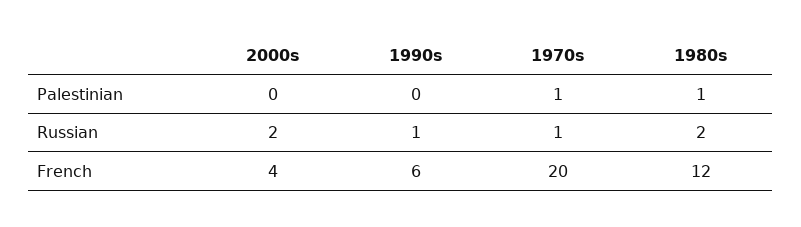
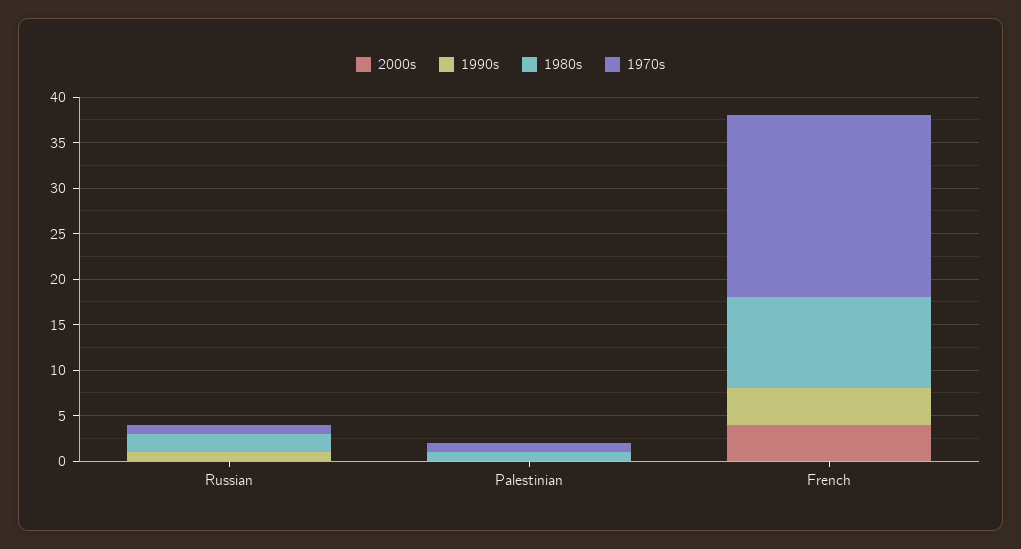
2000s, Russian: 2 -> 0
1990s, French: 6 -> 4
1980s, French: 12 -> 10

